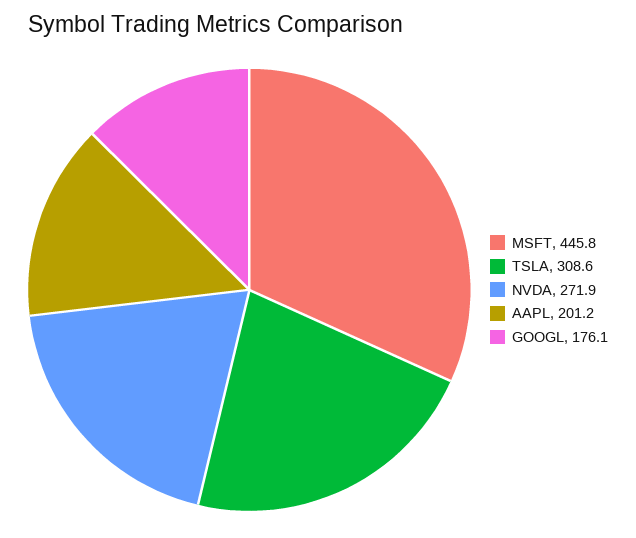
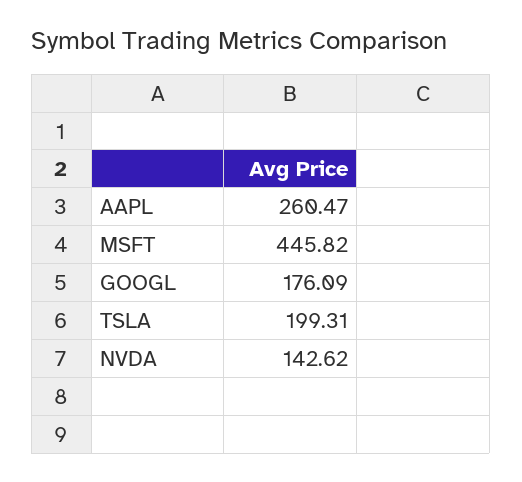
TSLA: 308.6 -> 199.31
NVDA: 271.9 -> 142.62
AAPL: 201.2 -> 260.47

